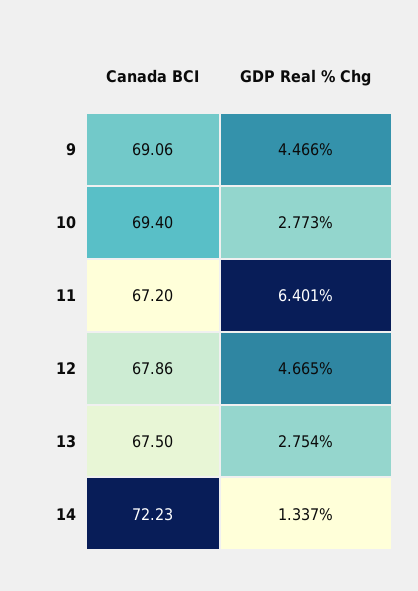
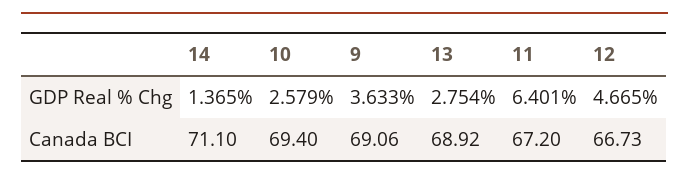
GDP Real % Chg, 9: 4.466 -> 3.633
GDP Real % Chg, 10: 2.773 -> 2.579
Canada BCI, 12: 67.86 -> 66.73
Canada BCI, 13: 67.5 -> 68.92
Canada BCI, 14: 72.23 -> 71.1
GDP Real % Chg, 14: 1.337 -> 1.365

